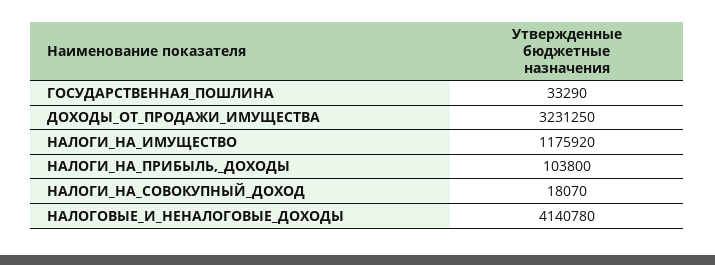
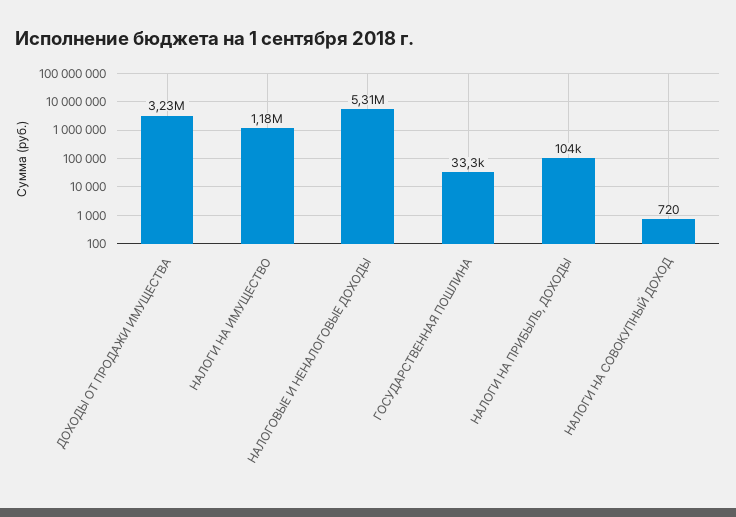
НАЛОГИ_НА_СОВОКУПНЫЙ_ДОХОД: 18070 -> 720
НАЛОГОВЫЕ_И_НЕНАЛОГОВЫЕ_ДОХОДЫ: 4140780 -> 5310000

